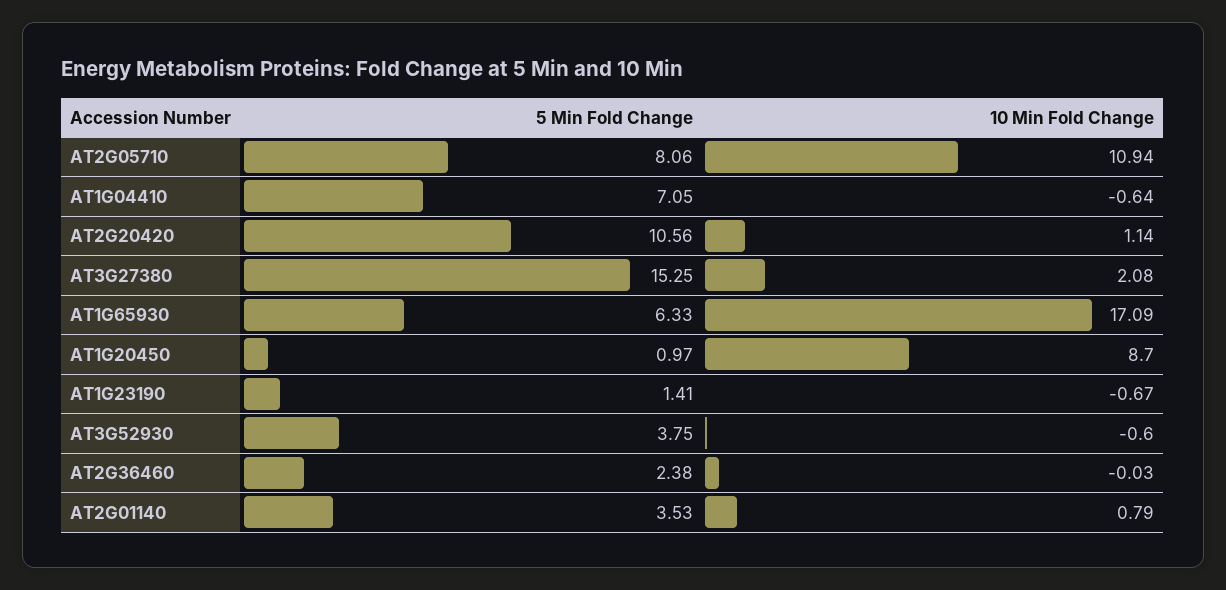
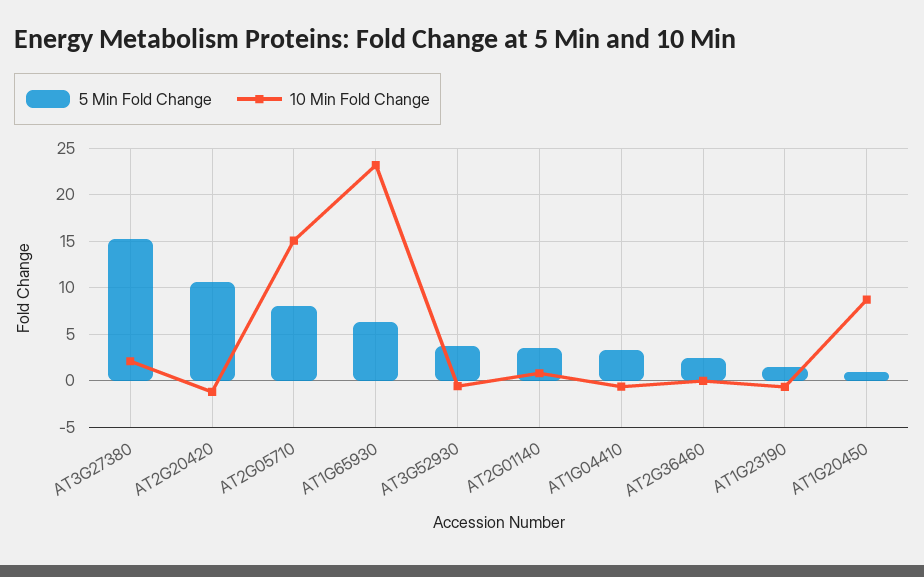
10 Min Fold Change, AT2G05710: 10.94 -> 15
5 Min Fold Change, AT1G04410: 7.05 -> 3
10 Min Fold Change, AT2G20420: 1.14 -> -1
10 Min Fold Change, AT1G65930: 17.09 -> 23

